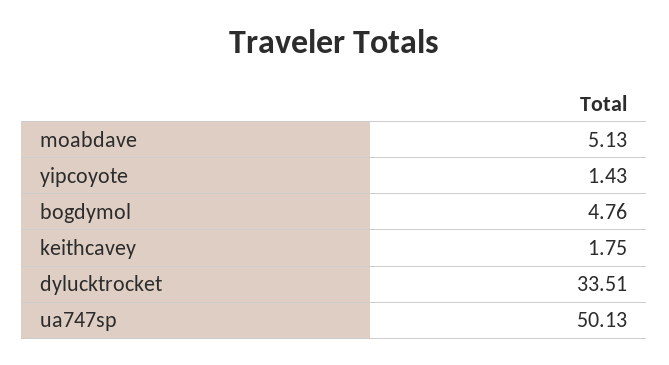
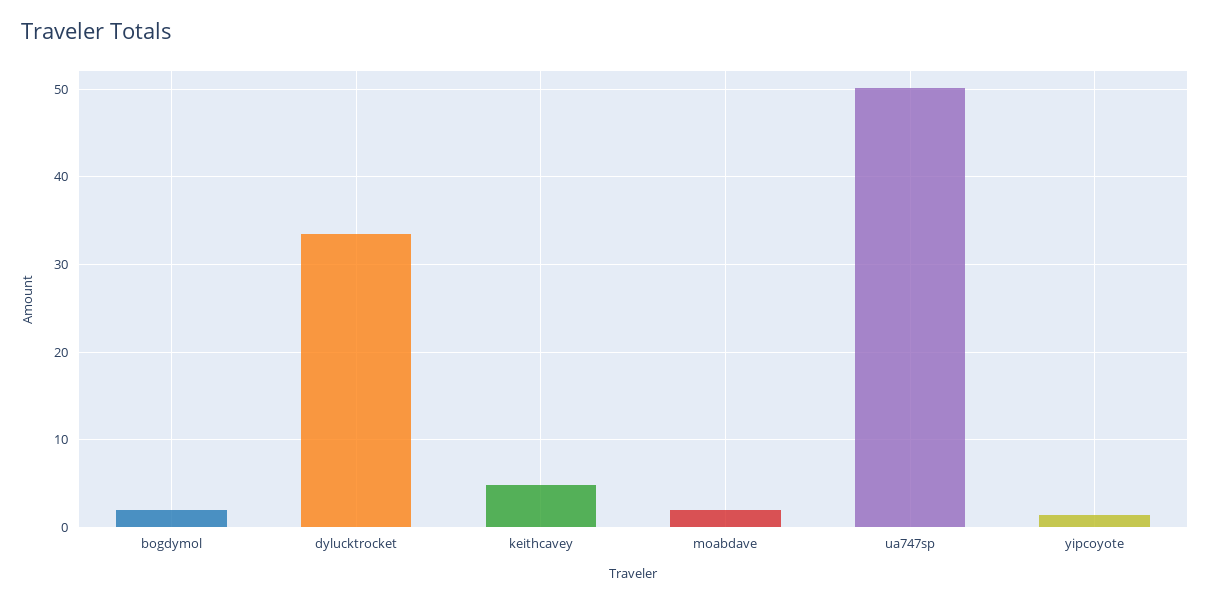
moabdave: 5.13 -> 2
bogdymol: 4.76 -> 2
keithcavey: 1.75 -> 5

